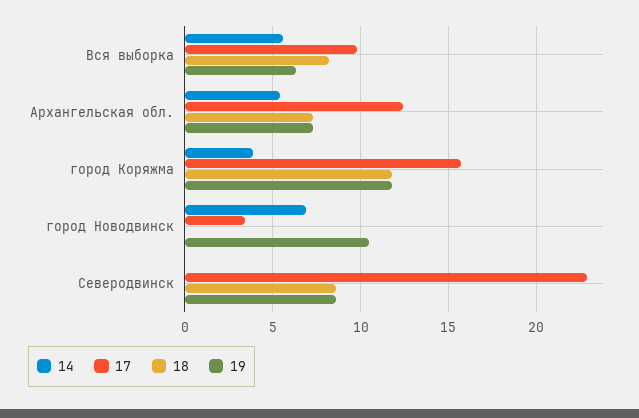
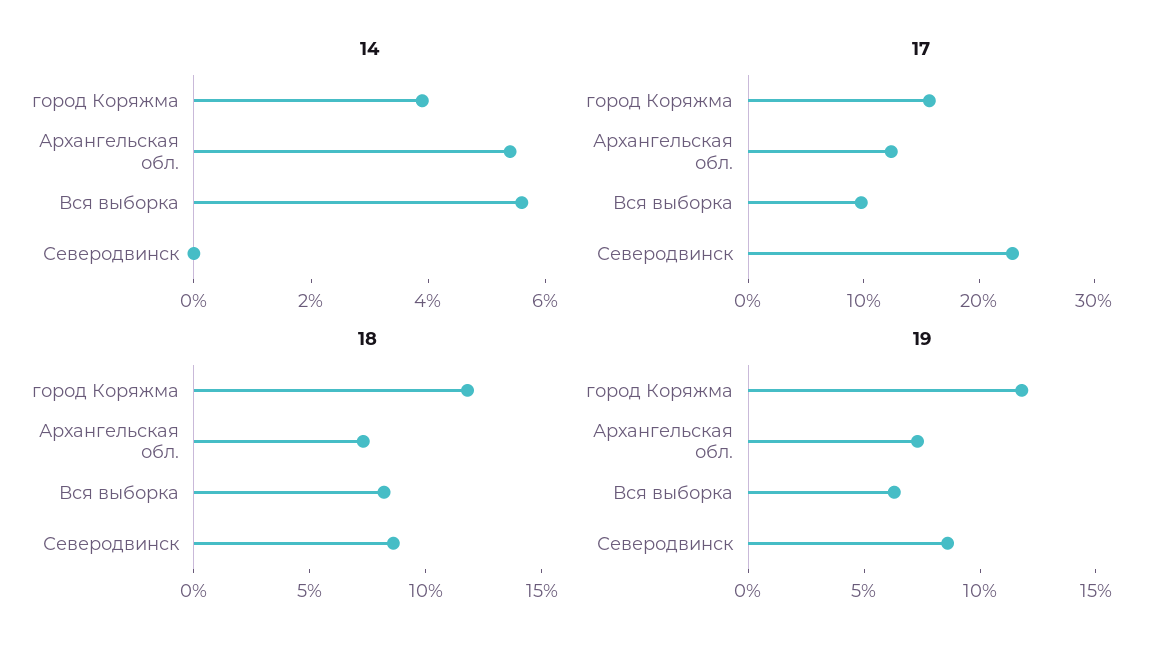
14, город Новодвинск: 7 -> none
17, город Новодвинск: 3.5 -> none
18, город Новодвинск: 0 -> none
19, город Новодвинск: 10.5 -> none

